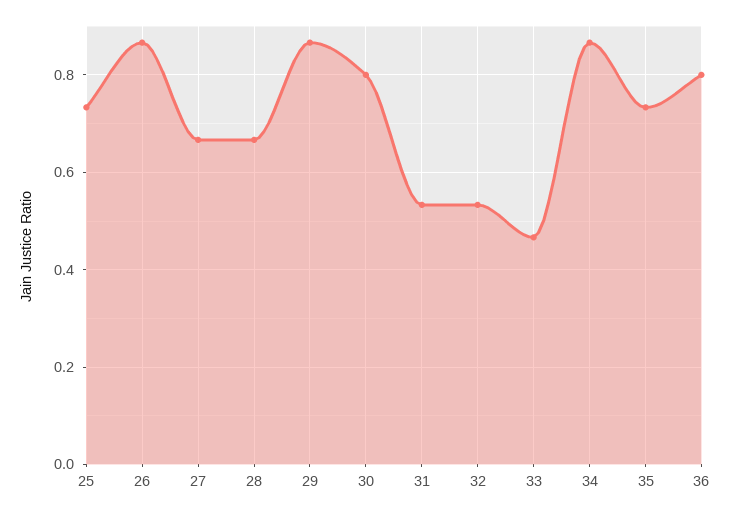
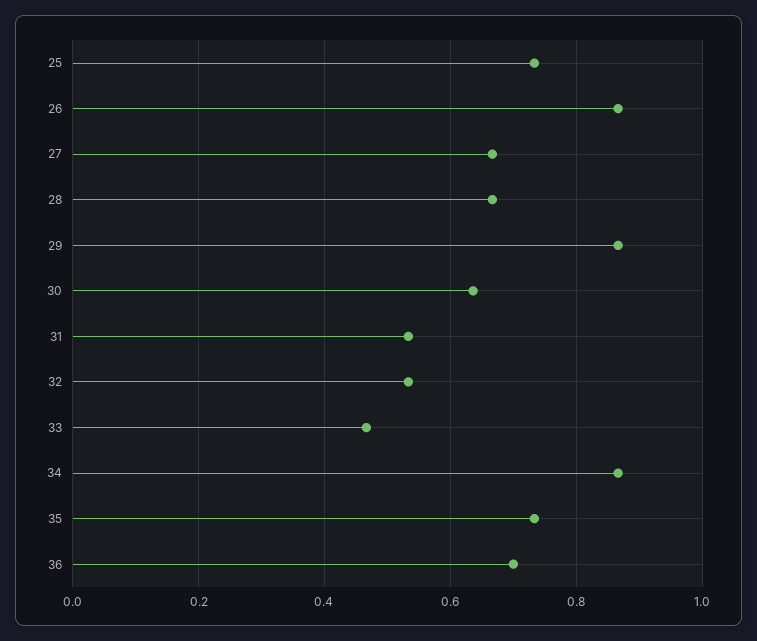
30: 0.8 -> 0.64
36: 0.8 -> 0.7

